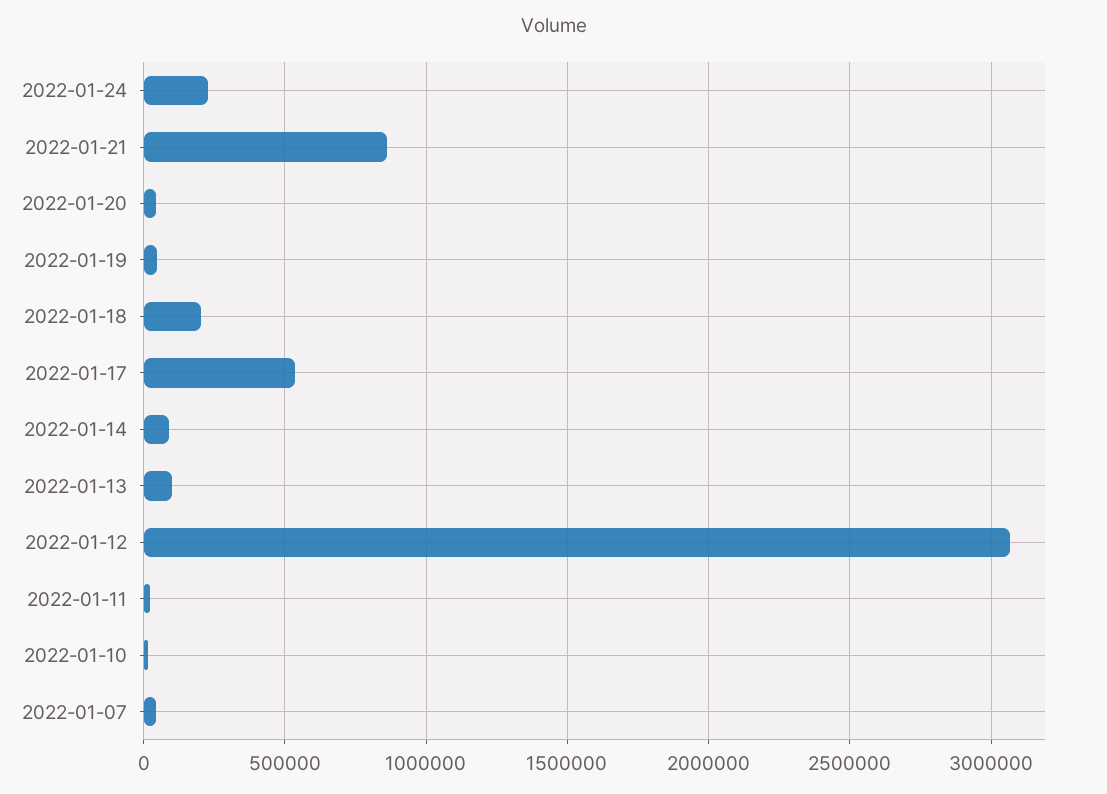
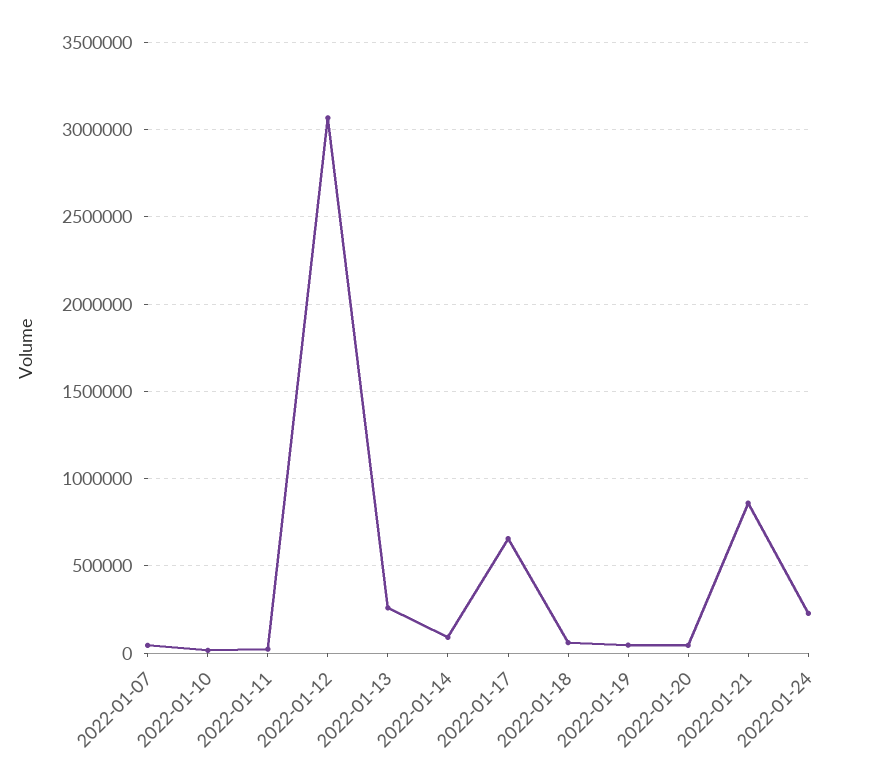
2022-01-18: 200000 -> 50000
2022-01-17: 550000 -> 650000
2022-01-13: 100000 -> 250000

